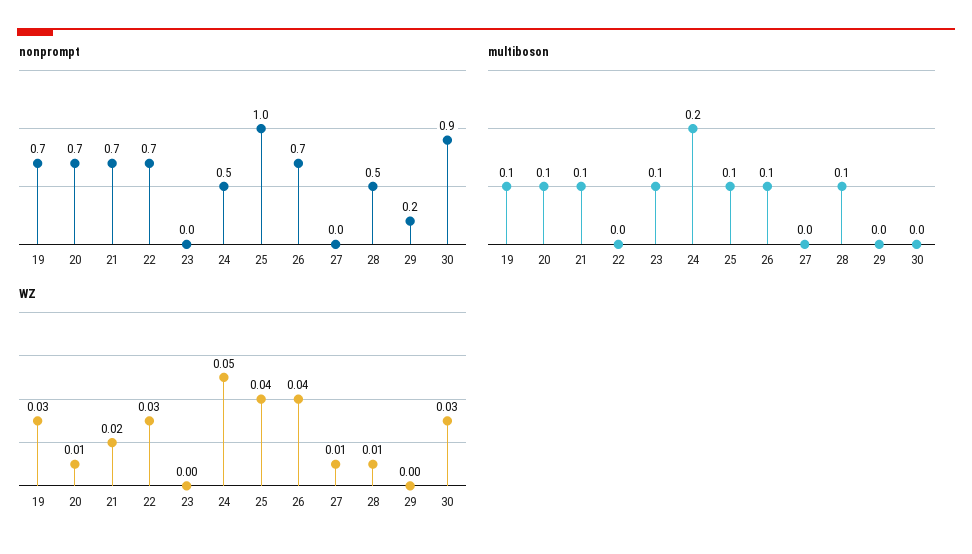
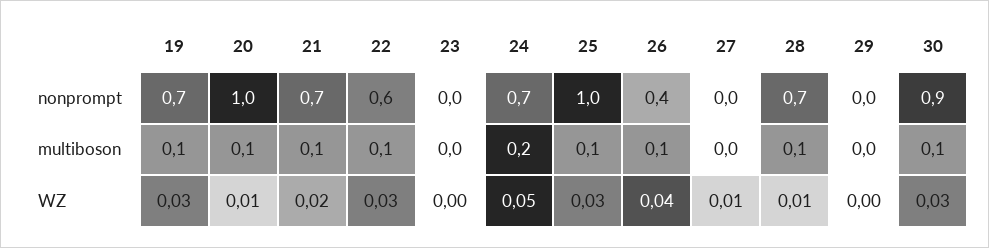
nonprompt, 20: 0.7 -> 1
nonprompt, 22: 0.7 -> 0.6
nonprompt, 24: 0.5 -> 0.7
nonprompt, 26: 0.7 -> 0.4
nonprompt, 28: 0.5 -> 0.7
nonprompt, 29: 0.2 -> 0
multiboson, 22: 0 -> 0.1
multiboson, 23: 0.1 -> 0
multiboson, 30: 0 -> 0.1
WZ, 25: 0.04 -> 0.03

